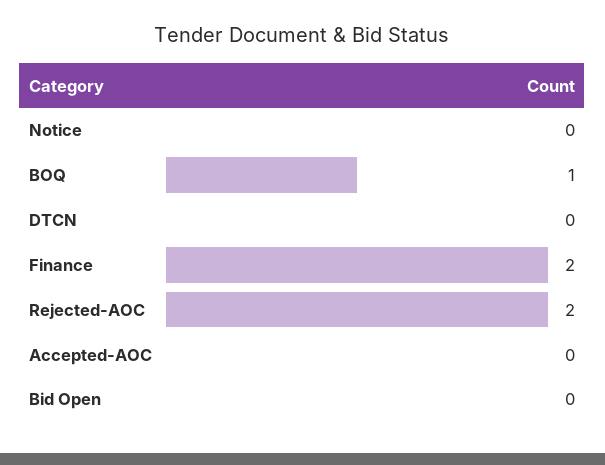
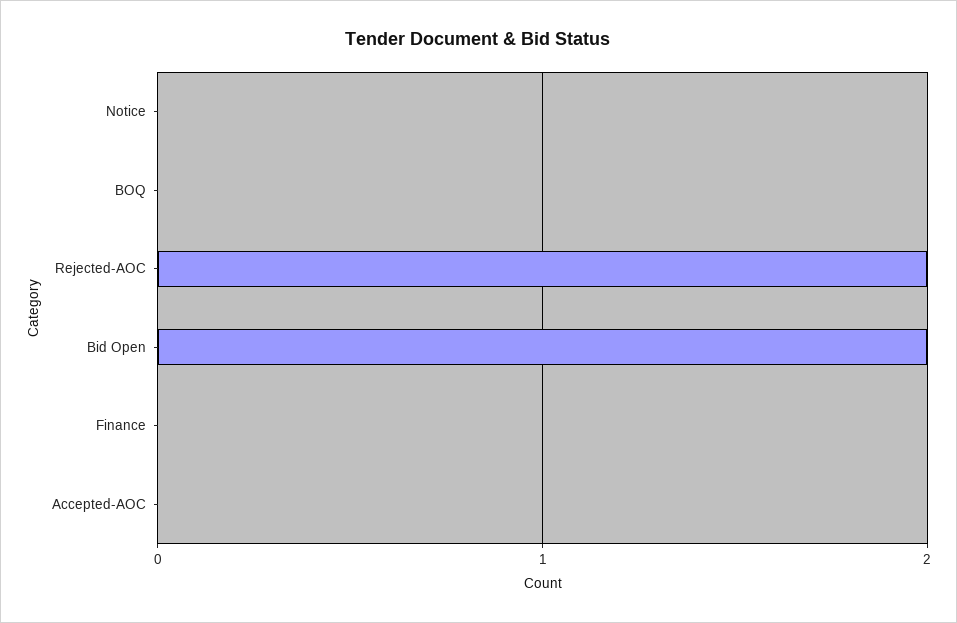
BOQ: 1 -> 0
DTCN: 0 -> none
Finance: 2 -> 0
Bid Open: 0 -> 2

